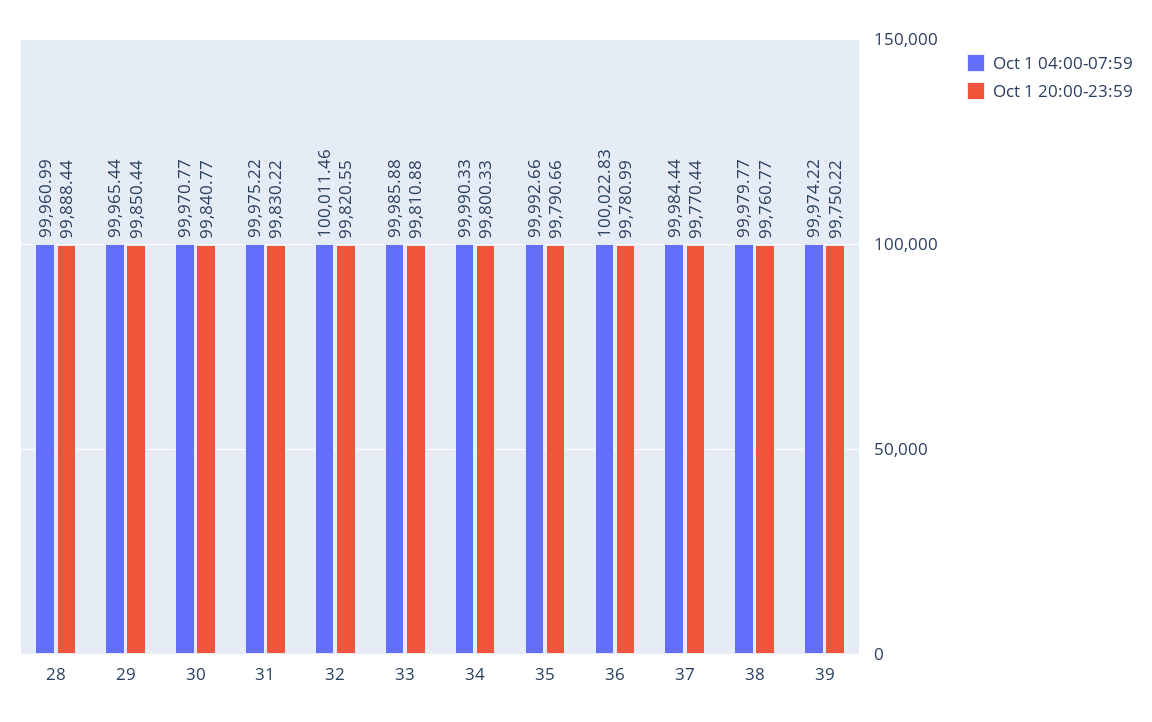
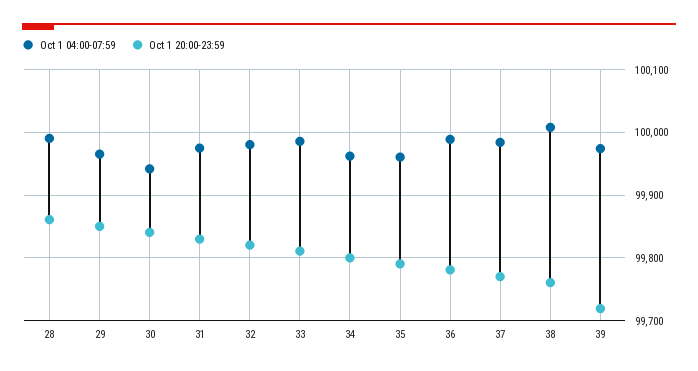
Oct 1 04:00-07:59, 28: 99960.99 -> 99990
Oct 1 20:00-23:59, 28: 99888.44 -> 99860
Oct 1 04:00-07:59, 30: 99970.77 -> 99940
Oct 1 04:00-07:59, 32: 100011.46 -> 99980
Oct 1 04:00-07:59, 34: 99990.33 -> 99960
Oct 1 04:00-07:59, 35: 99992.66 -> 99960
Oct 1 04:00-07:59, 36: 100022.83 -> 99990
Oct 1 04:00-07:59, 38: 99979.77 -> 100010
Oct 1 20:00-23:59, 39: 99750.22 -> 99720

